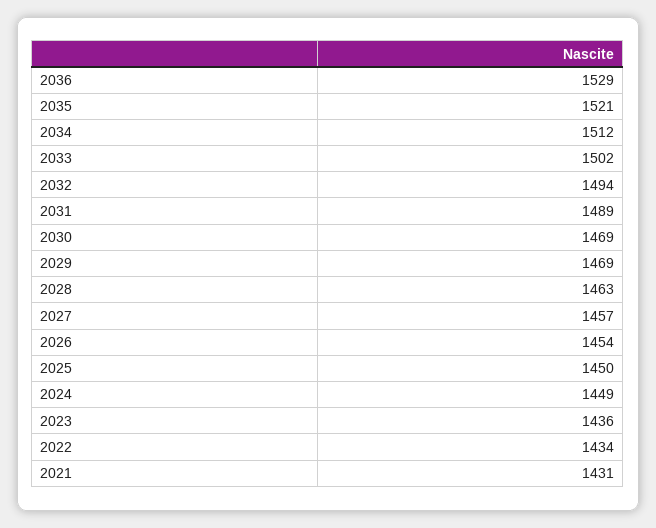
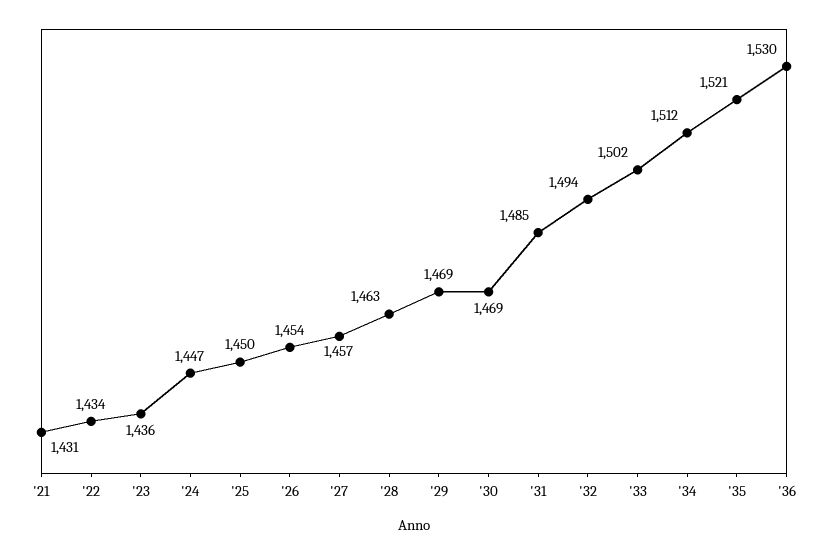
2036: 1529 -> 1530
2031: 1489 -> 1485
2024: 1449 -> 1447

